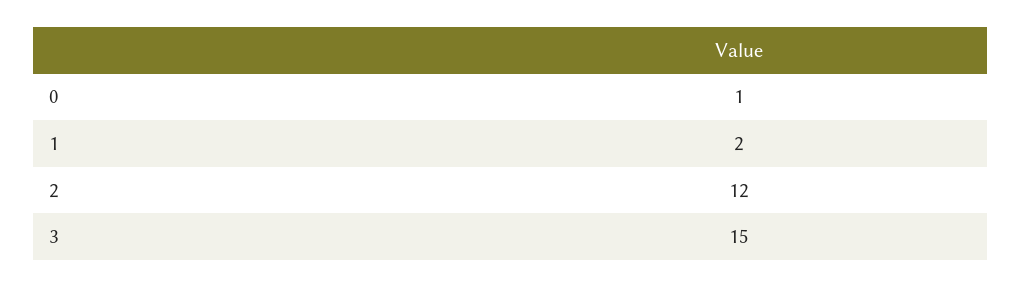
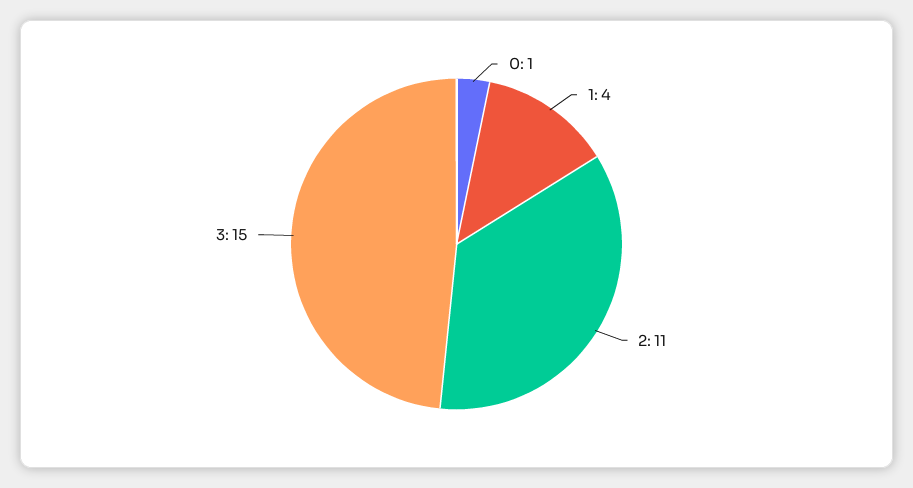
1: 2 -> 4
2: 12 -> 11

